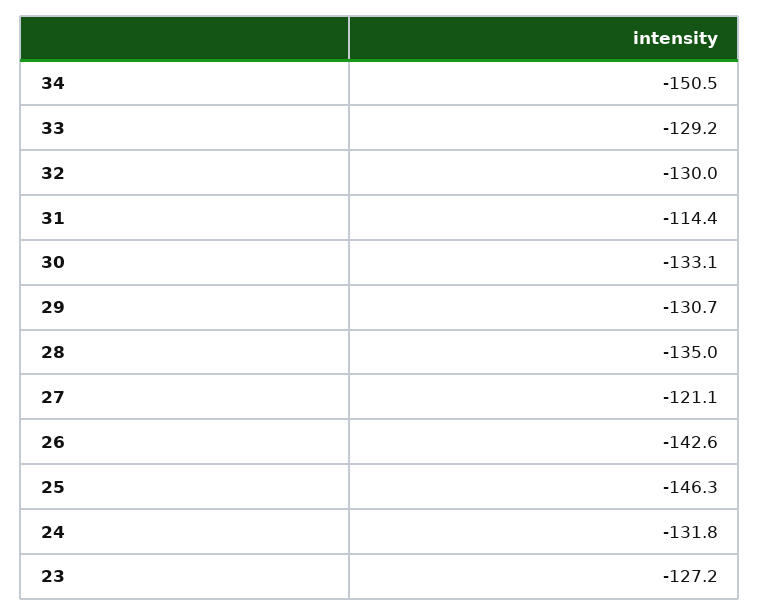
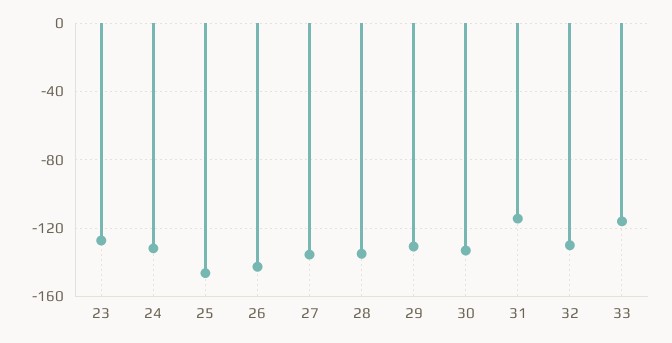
34: -150.5 -> none
33: -129.2 -> -115
27: -121.1 -> -135

